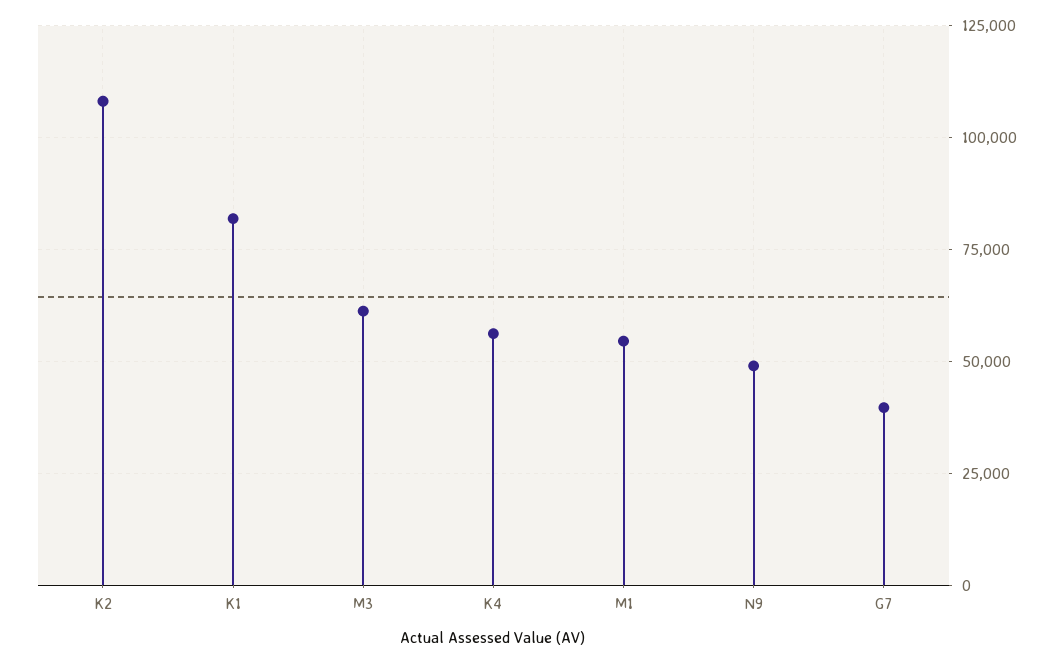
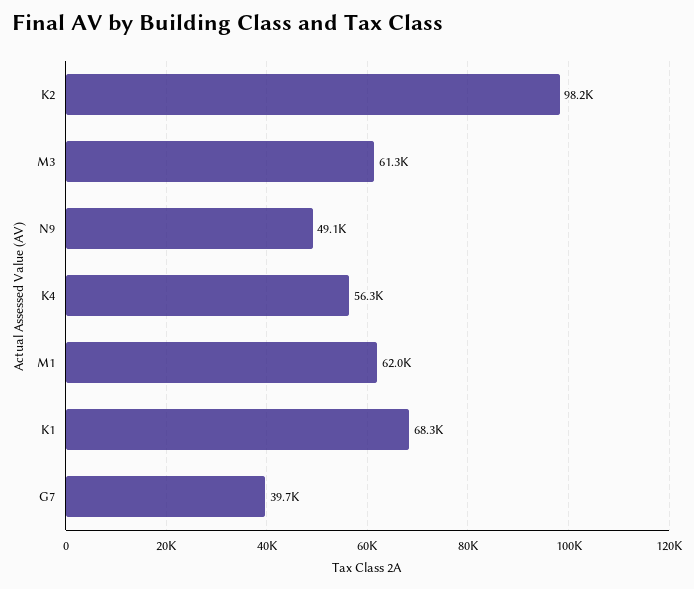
K2: 107500 -> 98200
K1: 82500 -> 68300
M1: 55000 -> 62000

